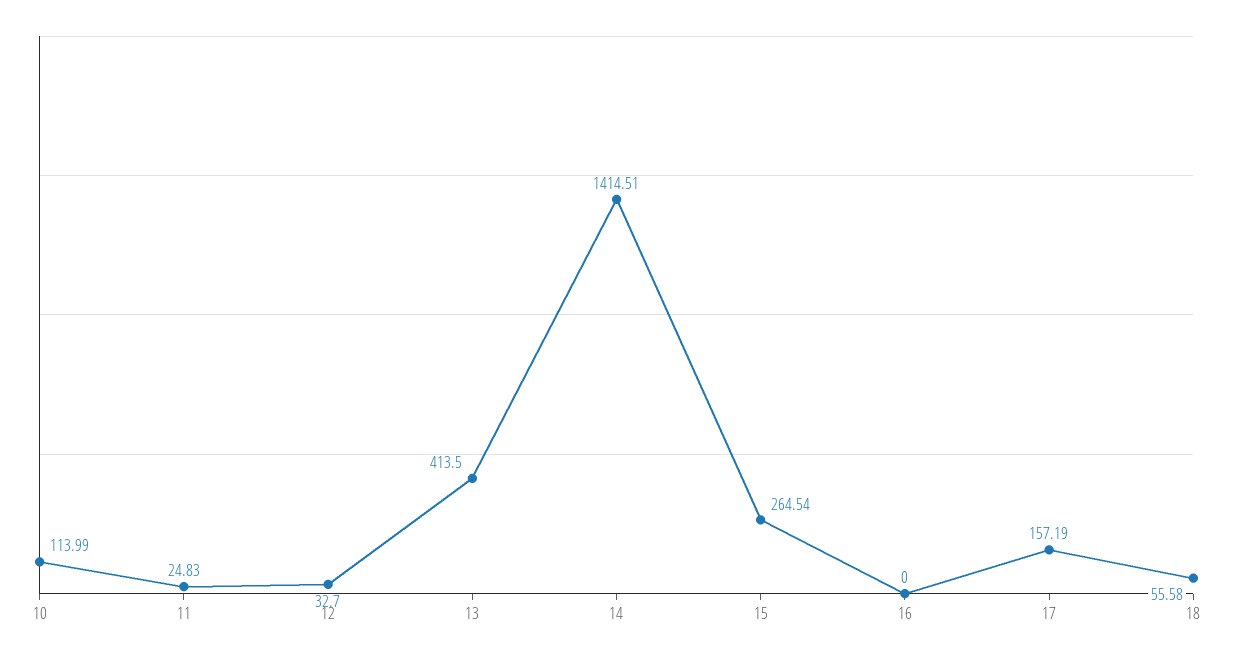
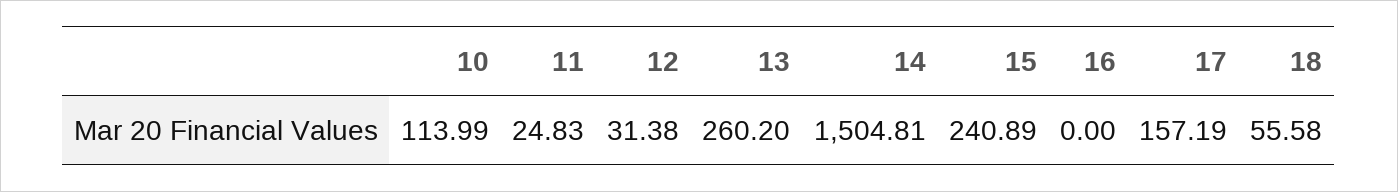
12: 32.7 -> 31.38
13: 413.5 -> 260.2
14: 1414.51 -> 1504.81
15: 264.54 -> 240.89

